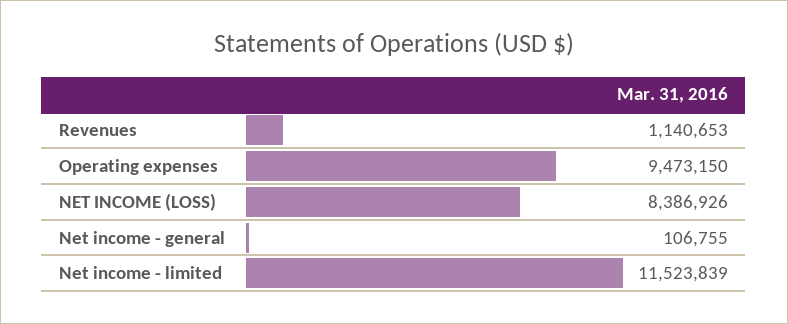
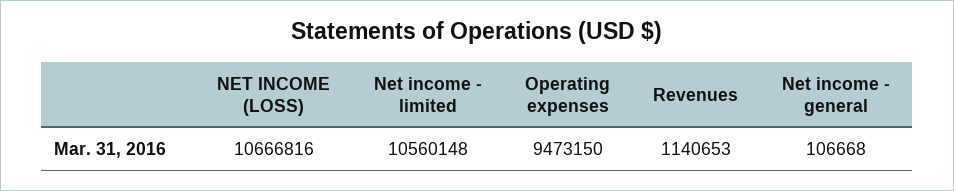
NET INCOME (LOSS): 8386926 -> 10666816
Net income - general: 106755 -> 106668
Net income - limited: 11523839 -> 10560148

